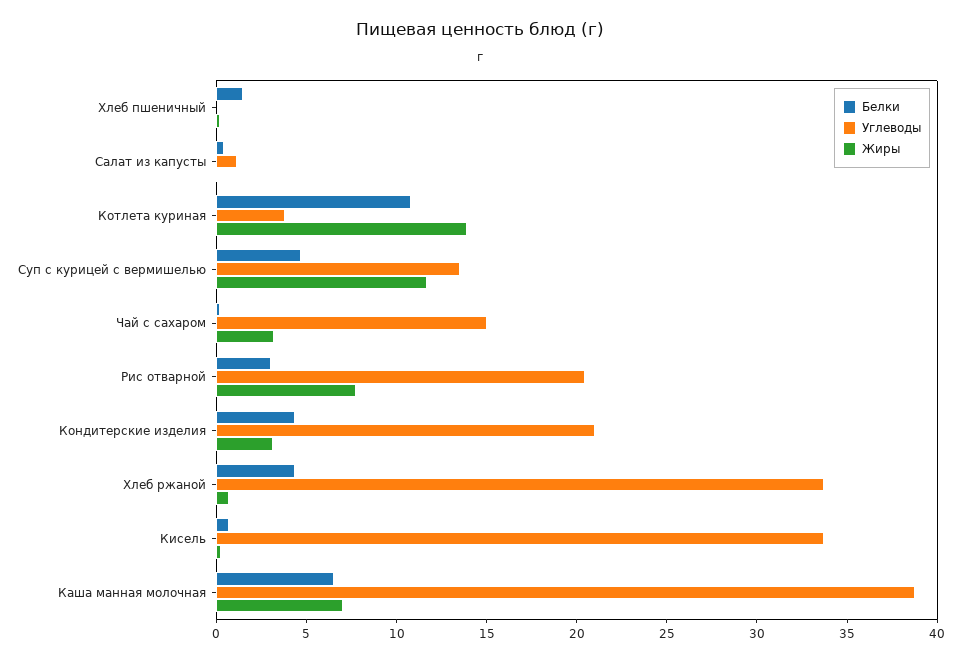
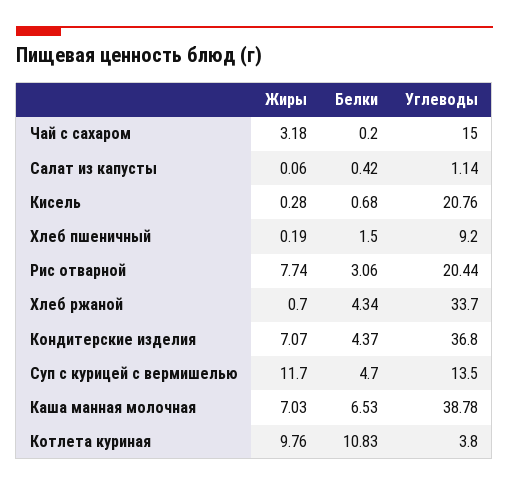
Углеводы, Хлеб пшеничный: 0 -> 9.2
Жиры, Котлета куриная: 14 -> 9.76
Углеводы, Кондитерские изделия: 21 -> 36.8
Жиры, Кондитерские изделия: 3 -> 7.07
Углеводы, Кисель: 34 -> 20.76

